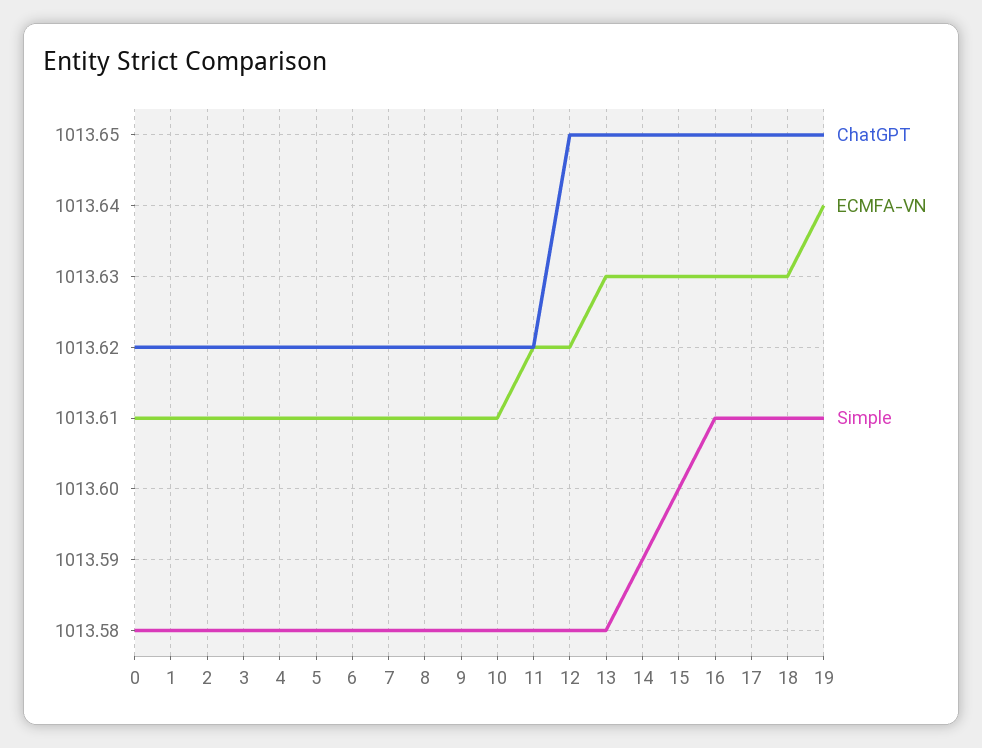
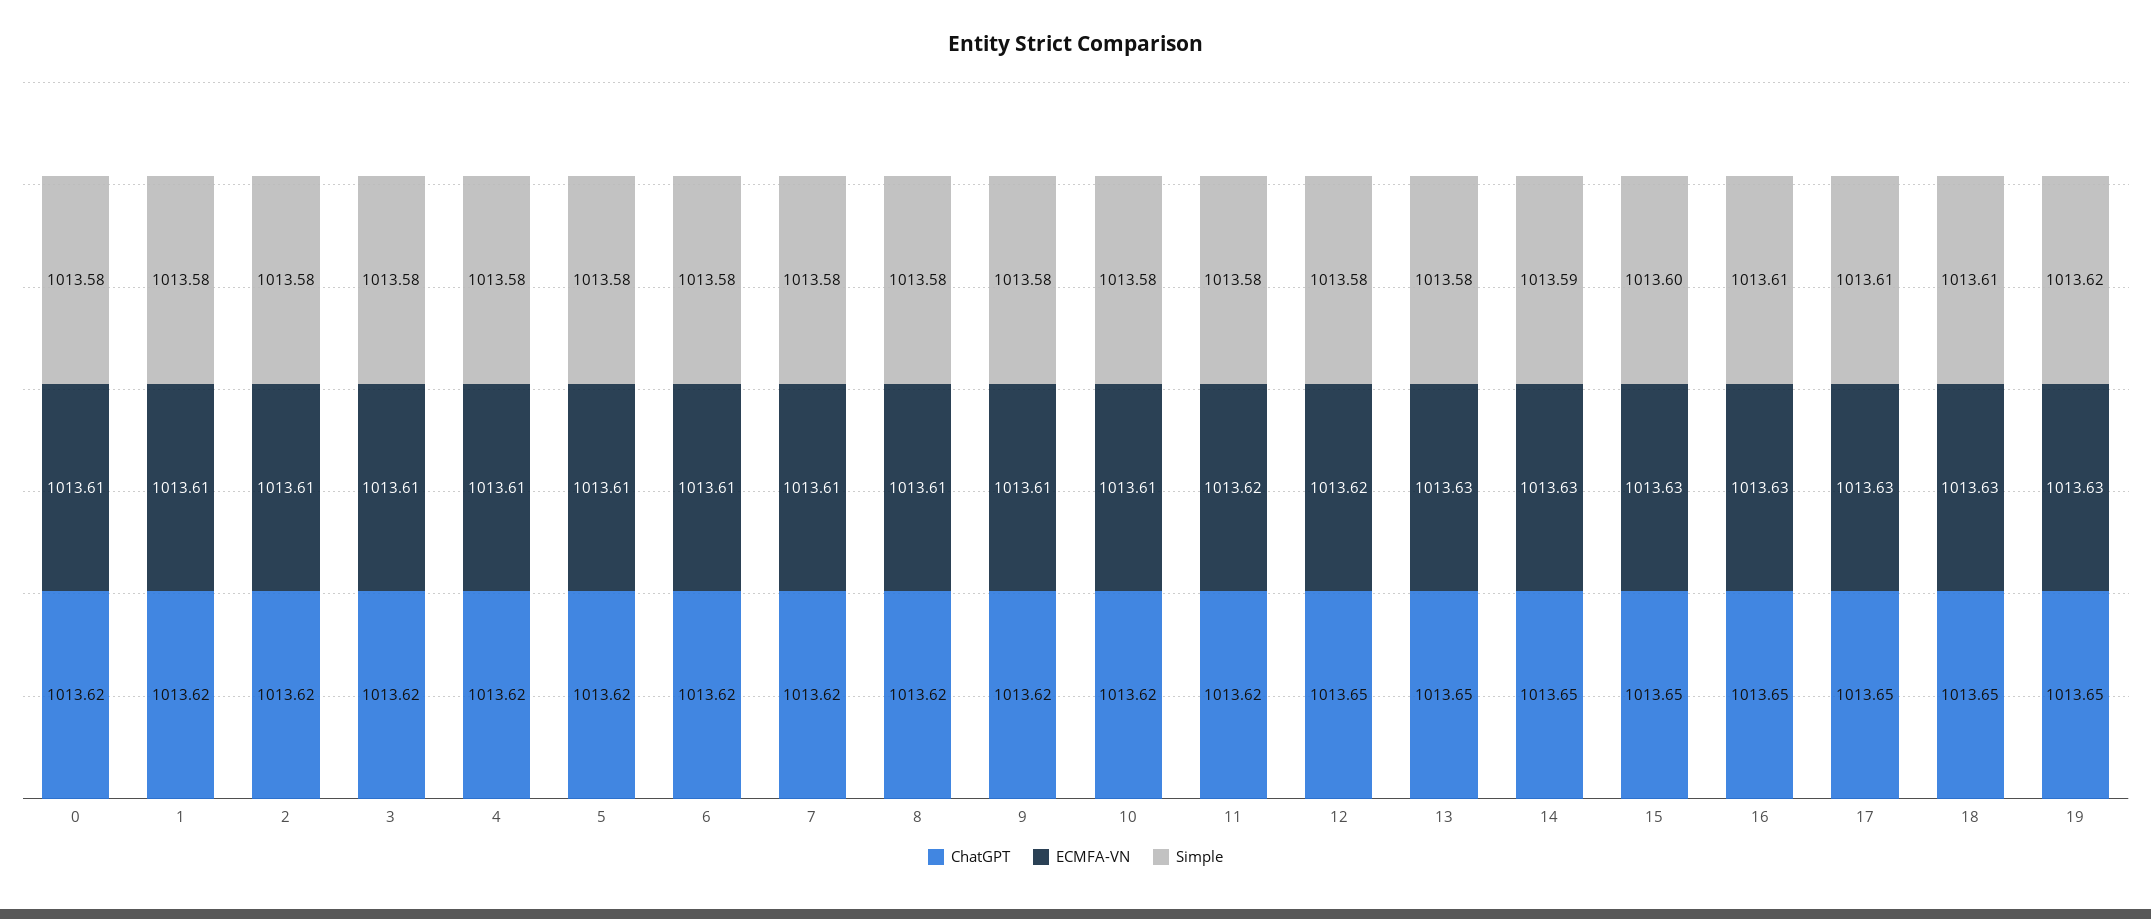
ECMFA-VN, 19: 1013.64 -> 1013.63
Simple, 19: 1013.61 -> 1013.62

